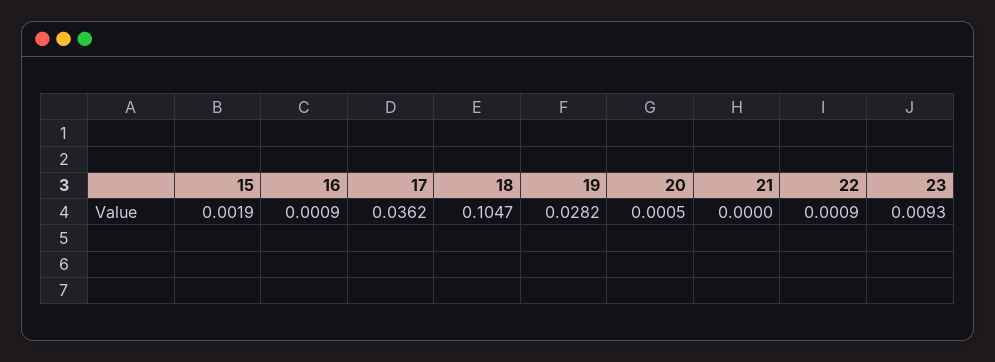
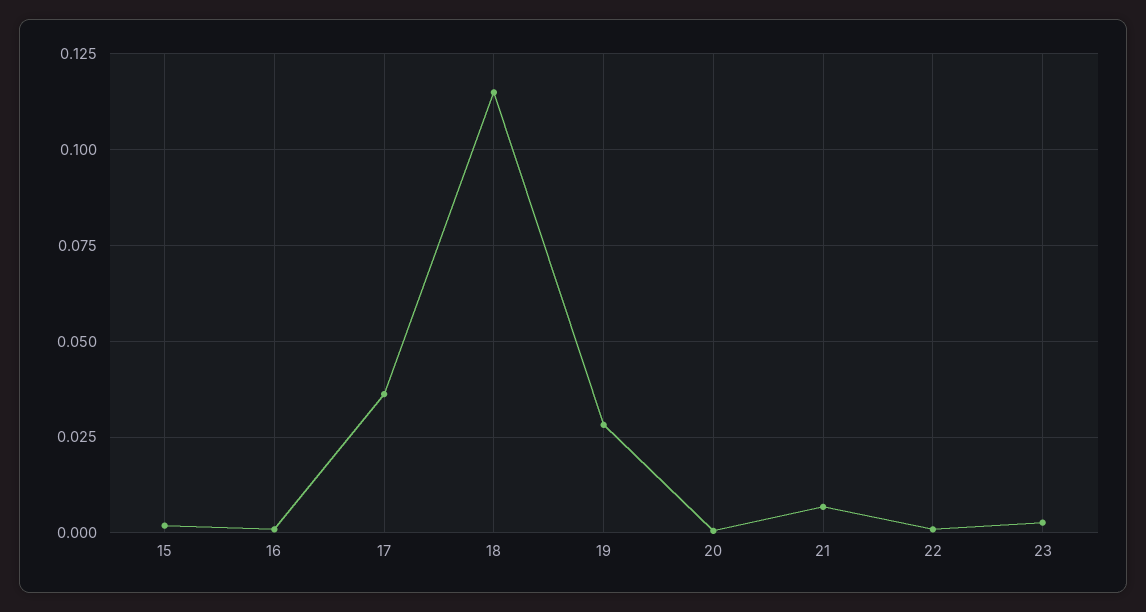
18: 0.1047 -> 0.115
21: 0 -> 0.0075
23: 0.0093 -> 0.0025

